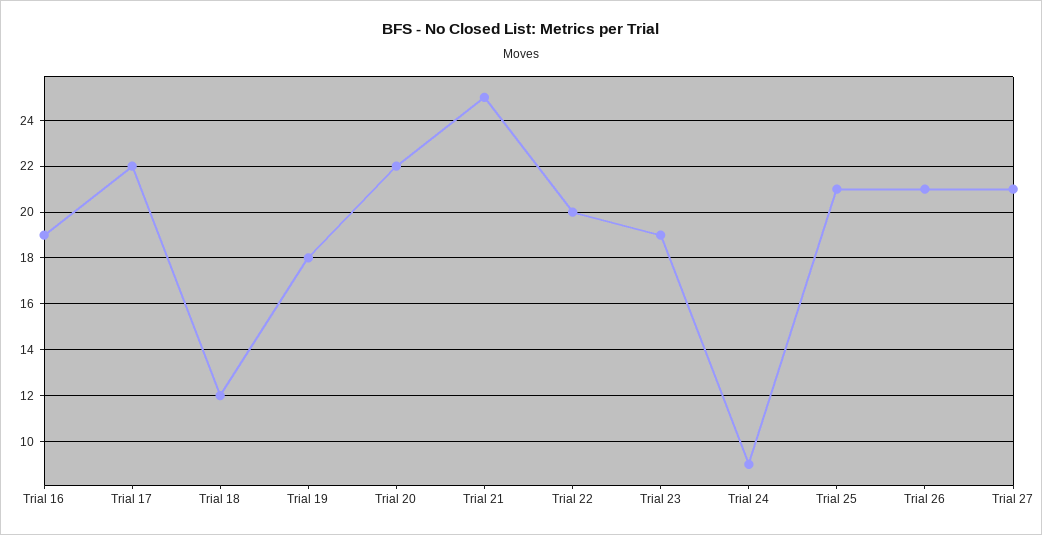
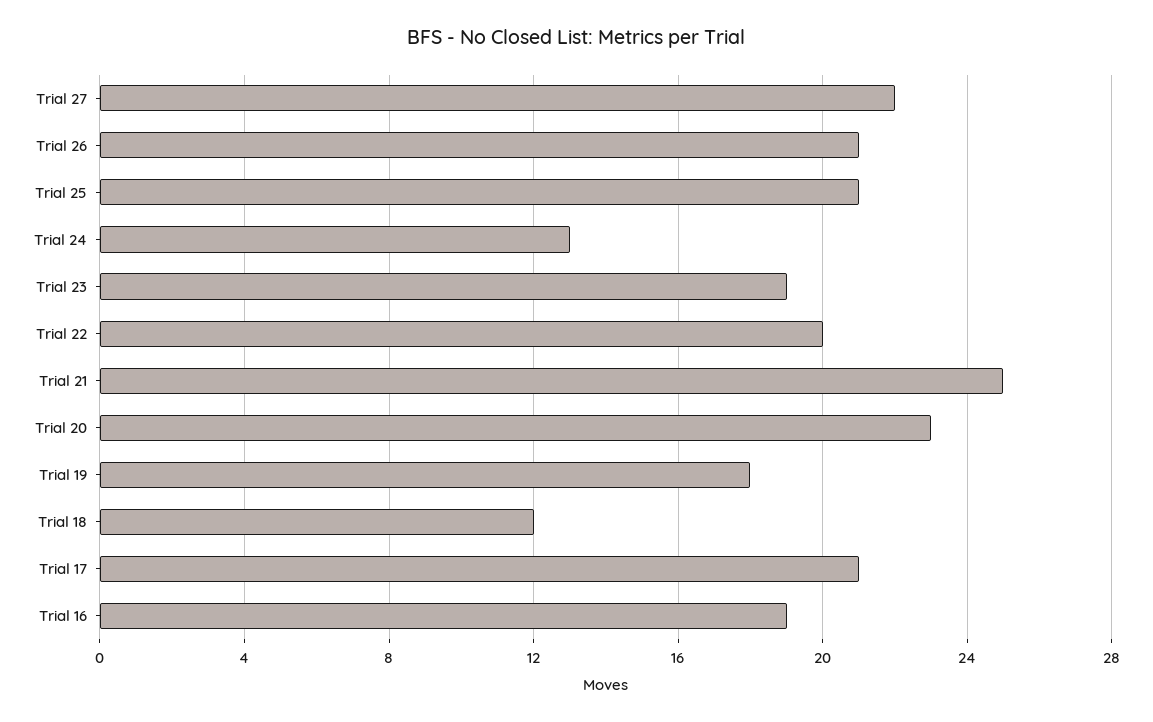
Trial 17: 22 -> 21
Trial 20: 22 -> 23
Trial 24: 9 -> 13
Trial 27: 21 -> 22

